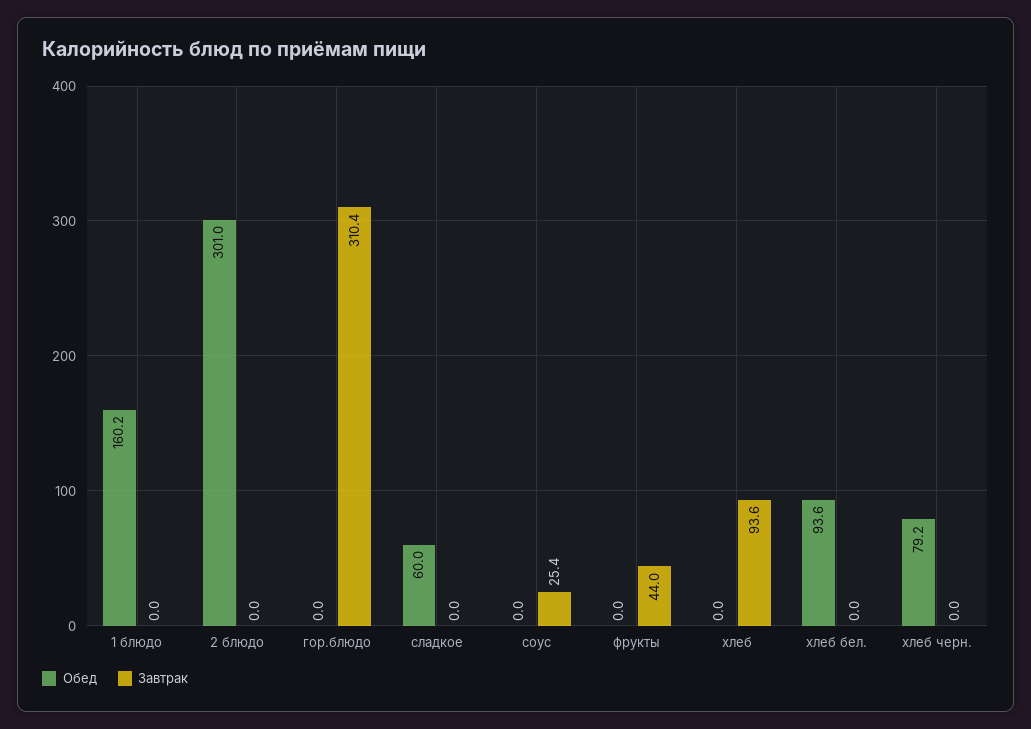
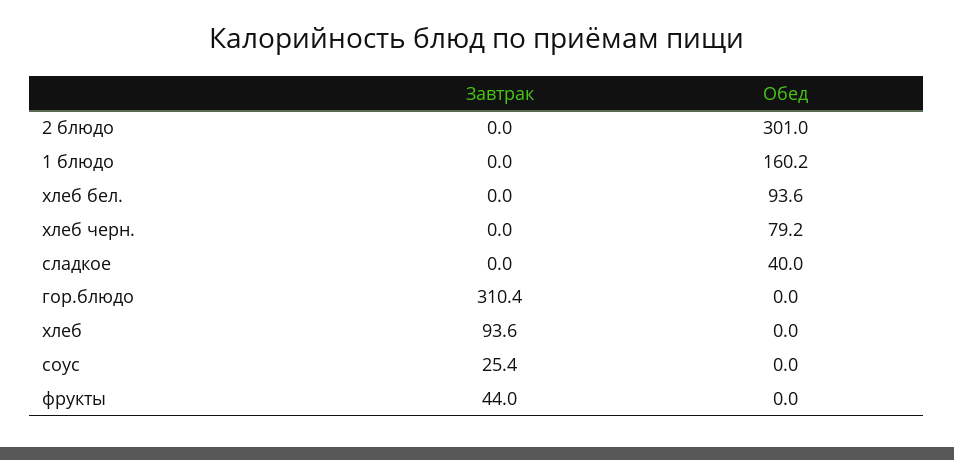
Обед, сладкое: 60 -> 40

